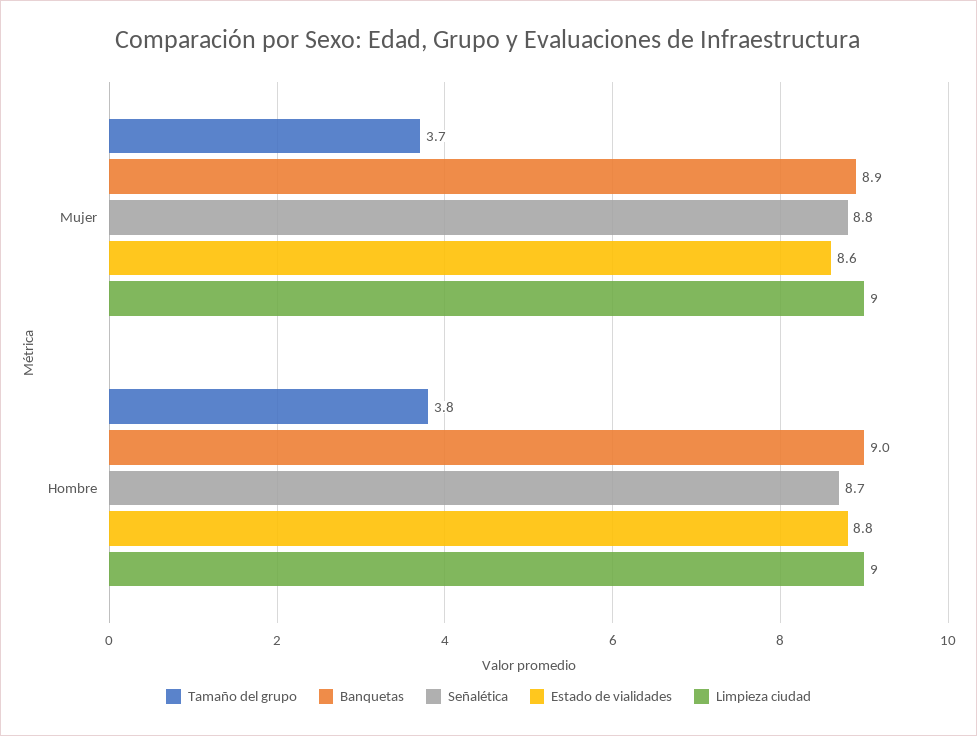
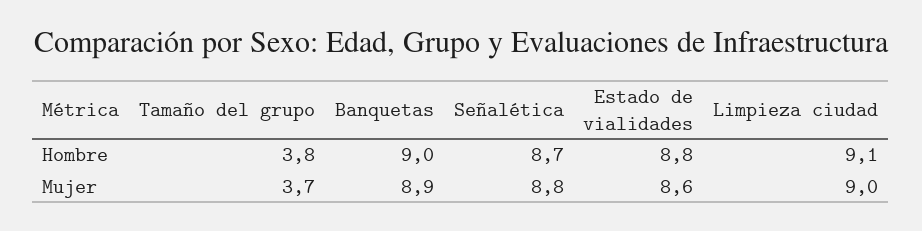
Limpieza ciudad, Hombre: 9 -> 9.1

